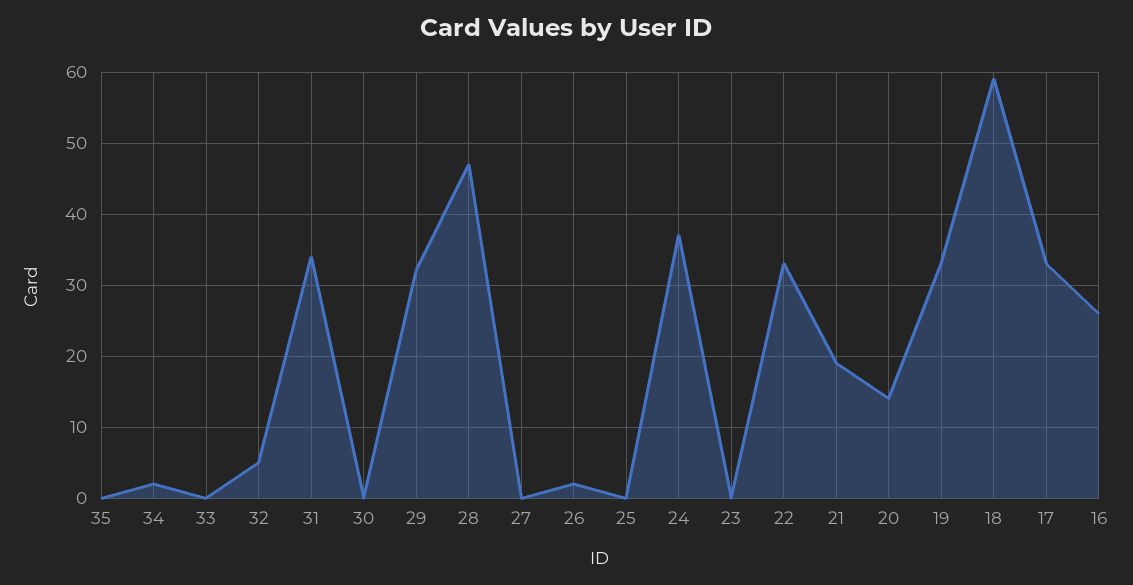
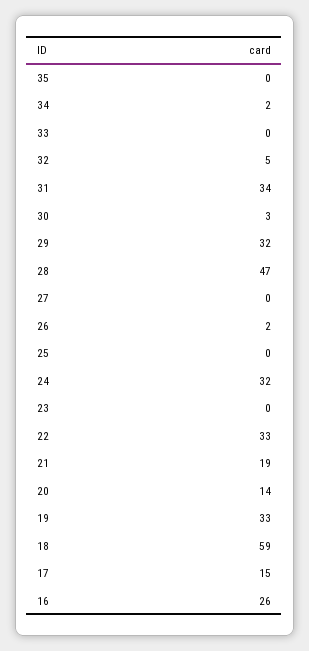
30: 0 -> 3
24: 37 -> 32
17: 33 -> 15

